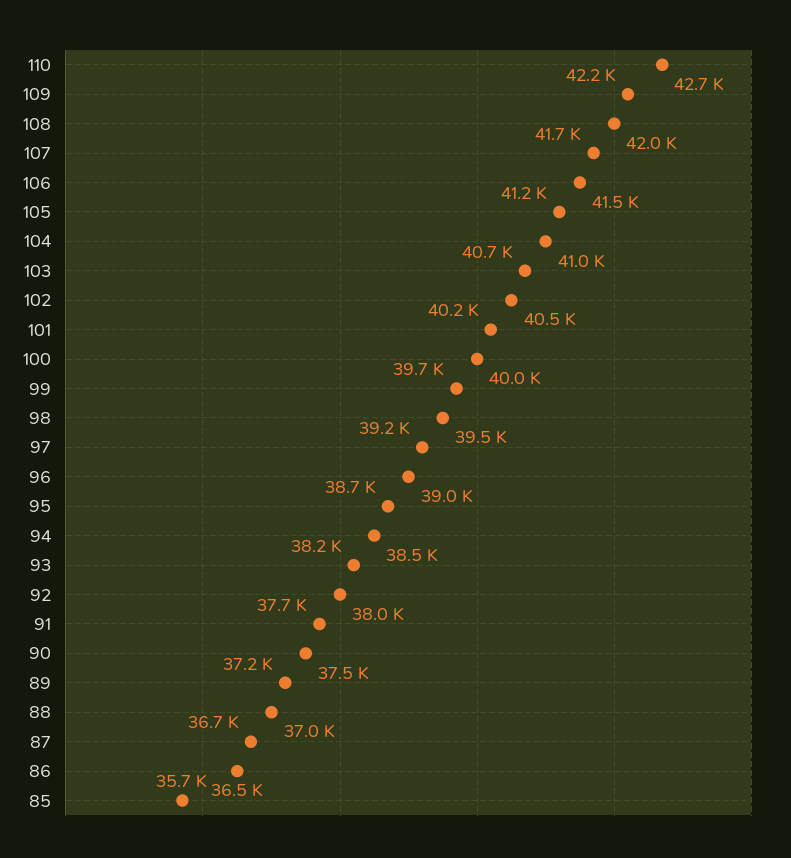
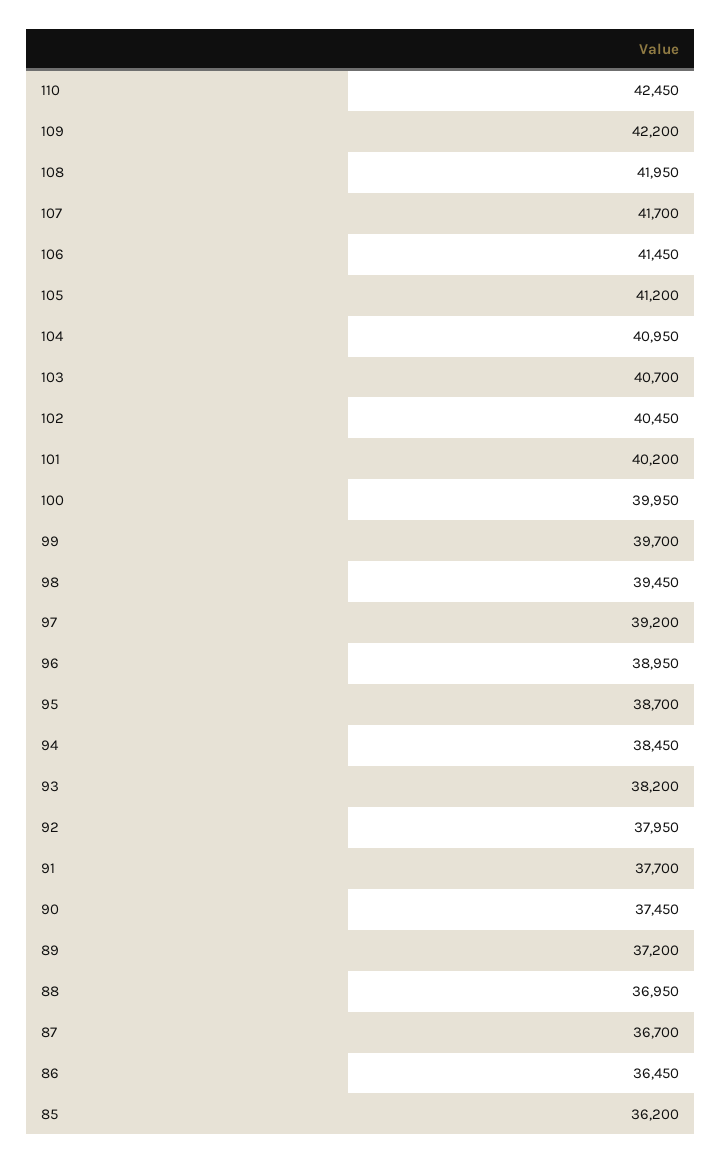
110: 42700 -> 42450
85: 35700 -> 36200

